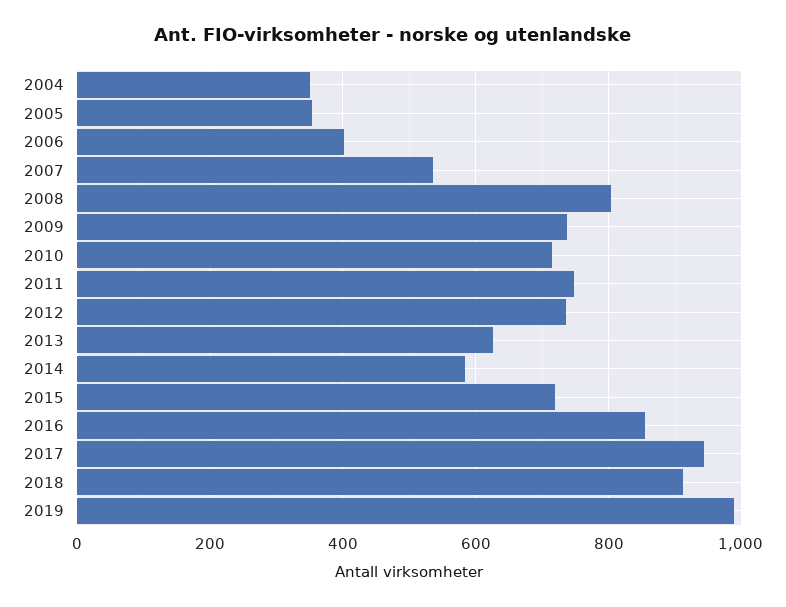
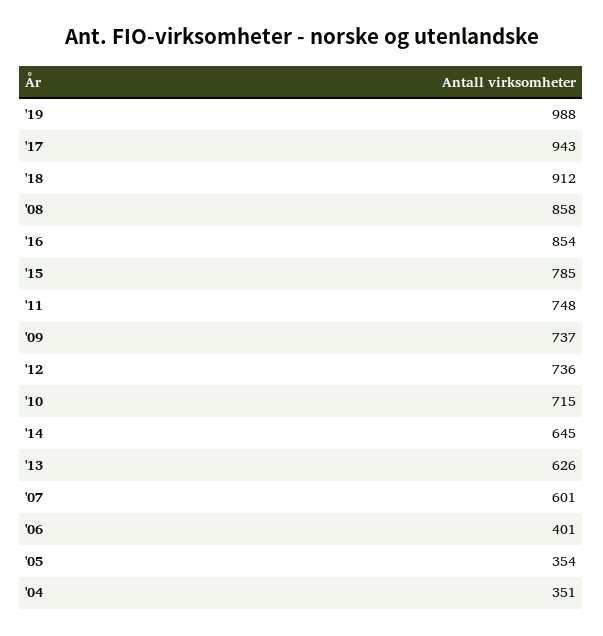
2007: 540 -> 601
2008: 800 -> 858
2014: 580 -> 645
2015: 720 -> 785

